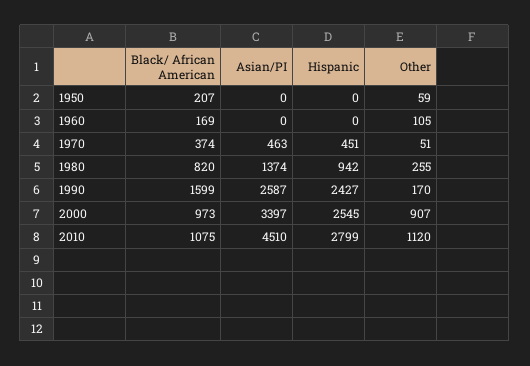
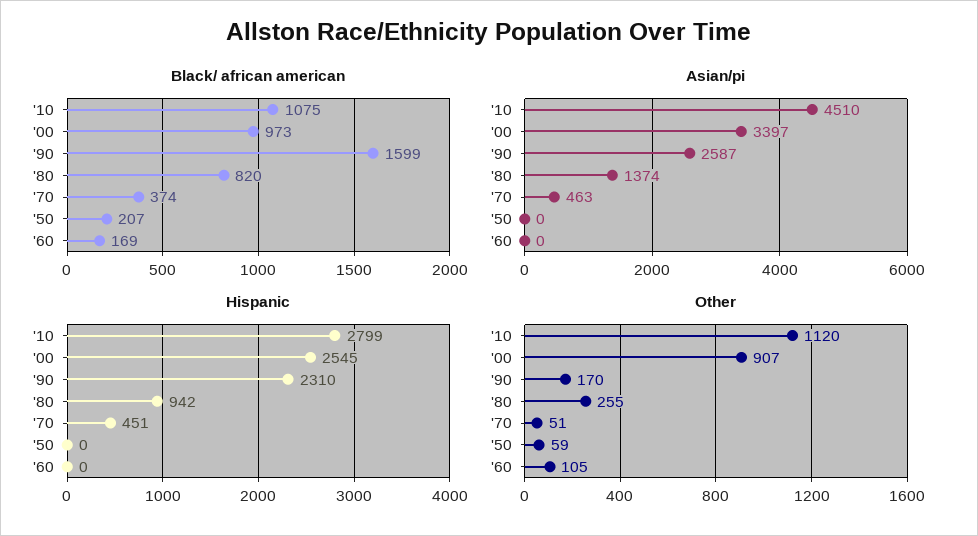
Hispanic, 1990: 2427 -> 2310

